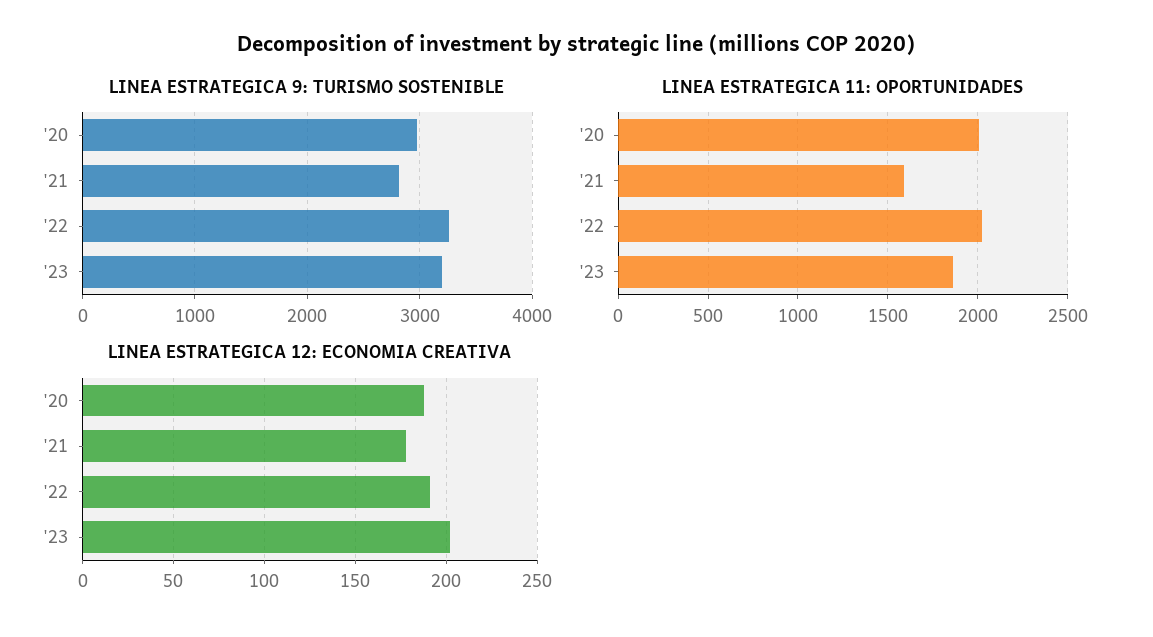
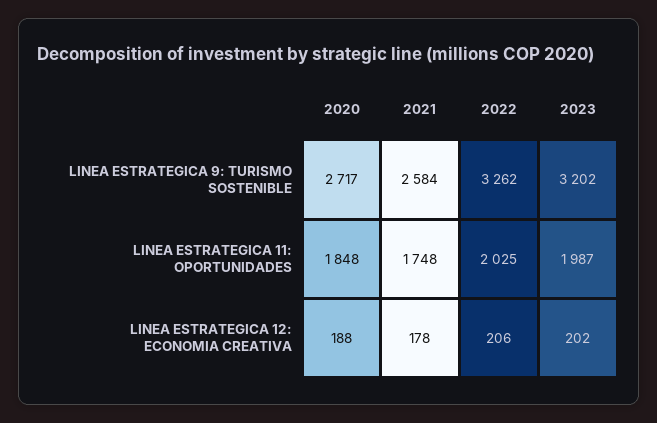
LINEA ESTRATEGICA 9: TURISMO SOSTENIBLE, '20: 3000 -> 2717
LINEA ESTRATEGICA 9: TURISMO SOSTENIBLE, '21: 2800 -> 2584
LINEA ESTRATEGICA 11: OPORTUNIDADES, '20: 2000 -> 1848
LINEA ESTRATEGICA 11: OPORTUNIDADES, '21: 1600 -> 1748
LINEA ESTRATEGICA 11: OPORTUNIDADES, '23: 1850 -> 1987
LINEA ESTRATEGICA 12: ECONOMIA CREATIVA, '22: 190 -> 206

